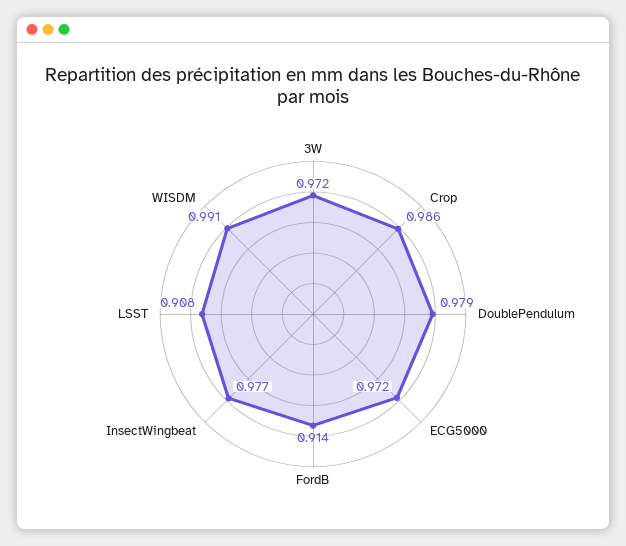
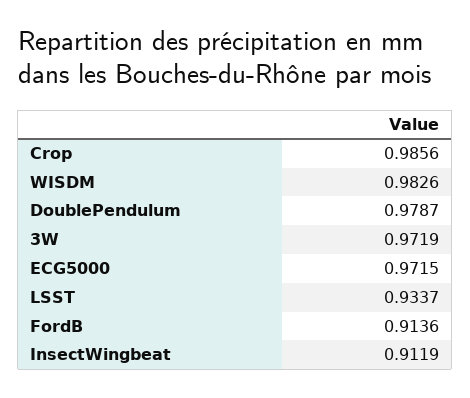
InsectWingbeat: 0.977 -> 0.9119
LSST: 0.908 -> 0.9337
WISDM: 0.991 -> 0.9826

